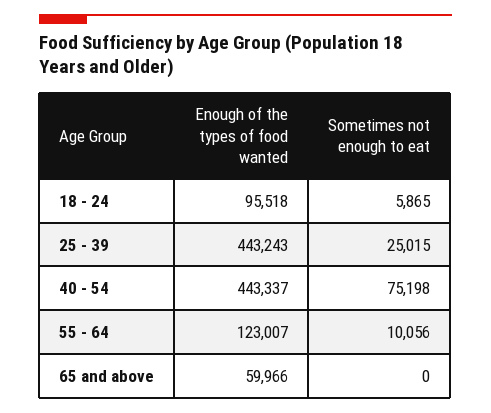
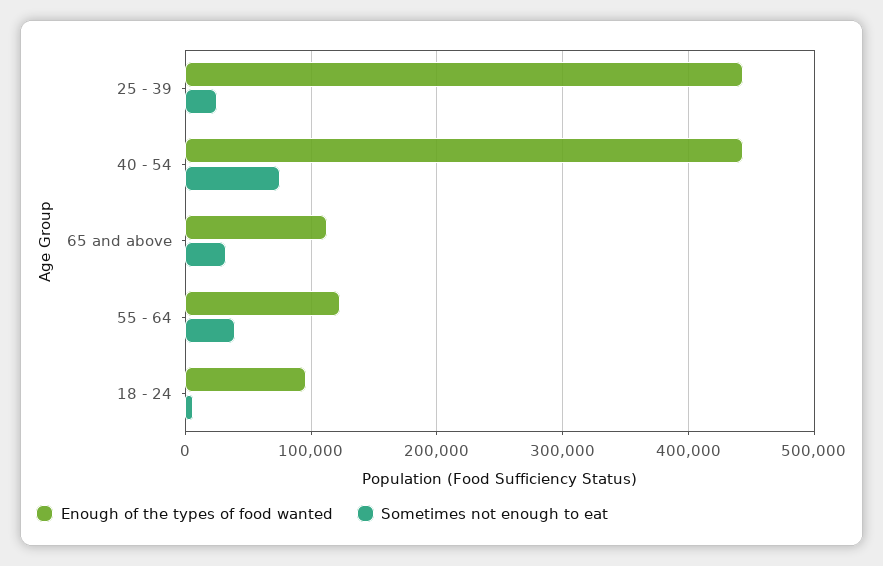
Sometimes not enough to eat, 55 - 64: 10056 -> 40000
Enough of the types of food wanted, 65 and above: 59966 -> 110000
Sometimes not enough to eat, 65 and above: 0 -> 30000

